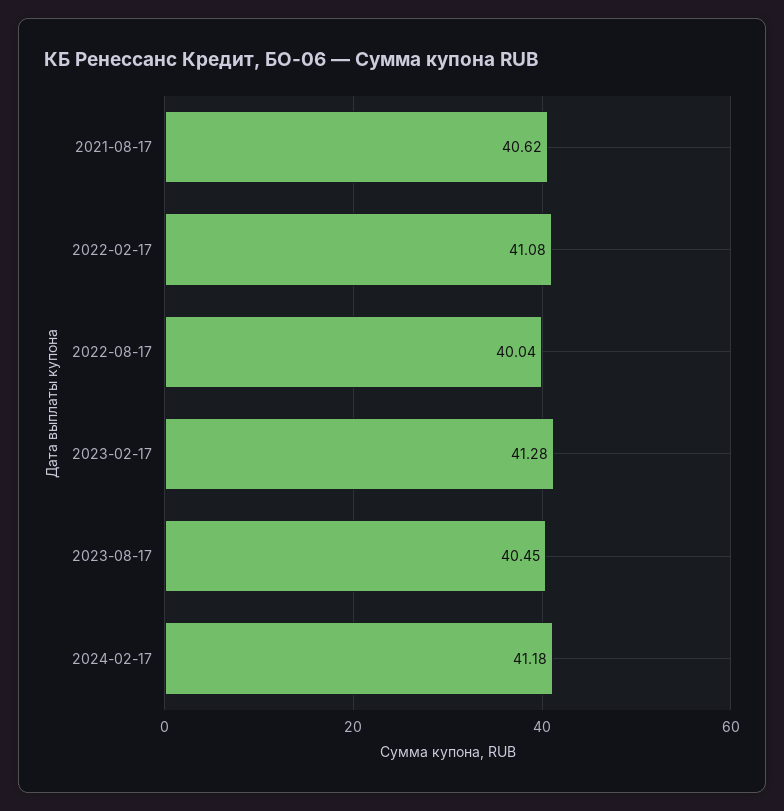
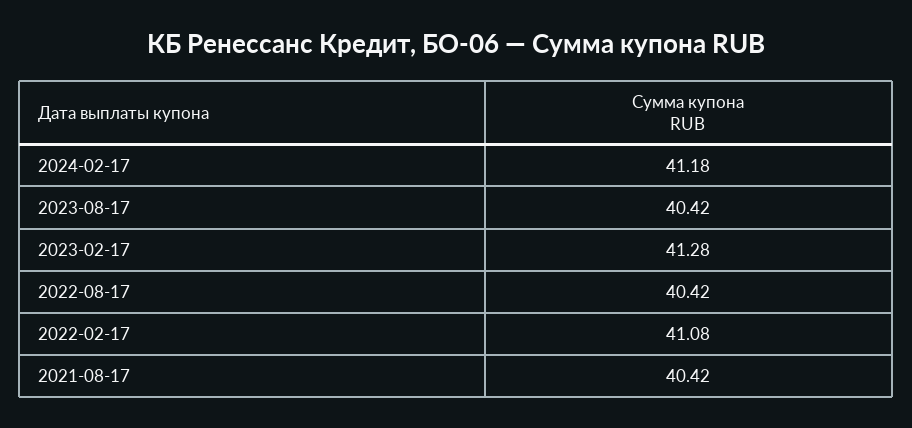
2021-08-17: 40.62 -> 40.42
2022-08-17: 40.04 -> 40.42
2023-08-17: 40.45 -> 40.42

